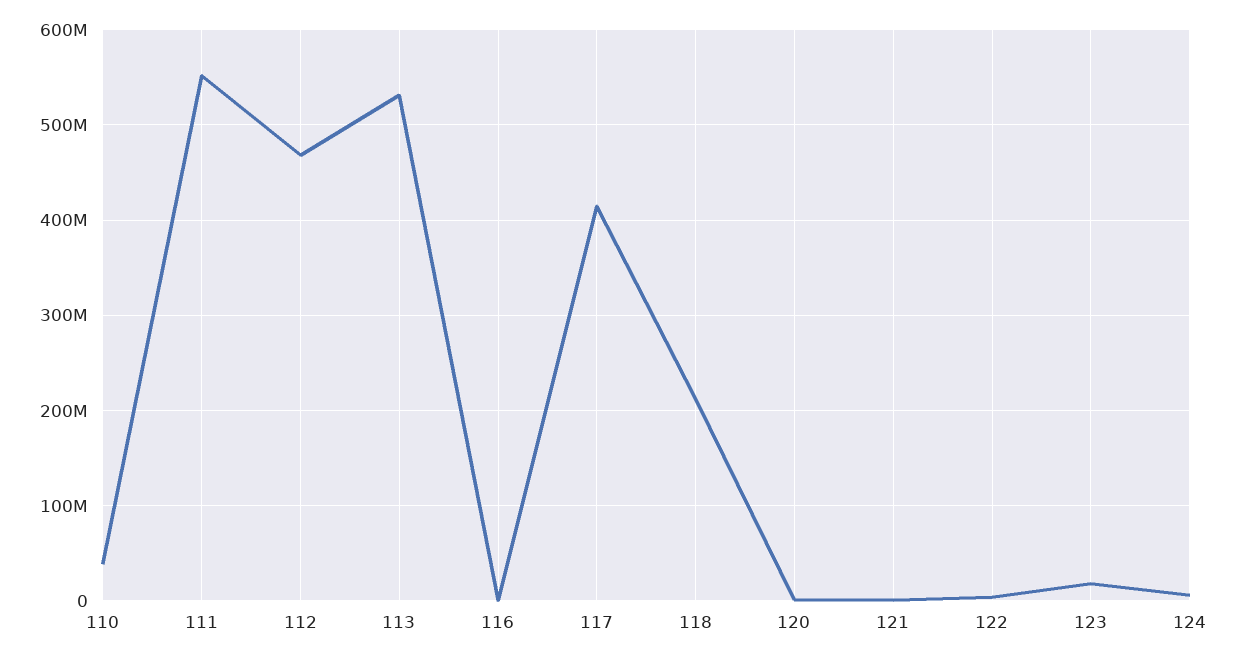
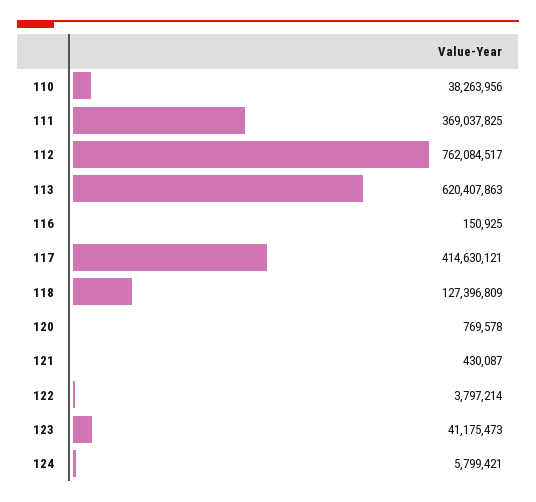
111: 550000000 -> 369037825
112: 470000000 -> 762084517
113: 530000000 -> 620407863
118: 210000000 -> 127396809
123: 20000000 -> 41175473

